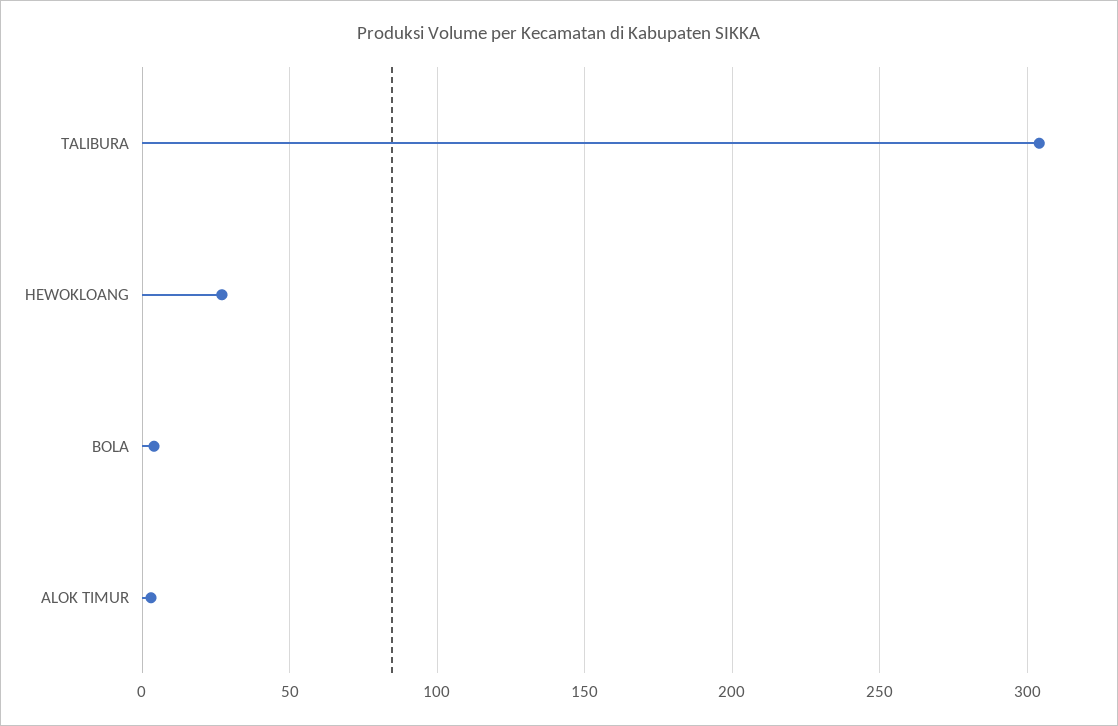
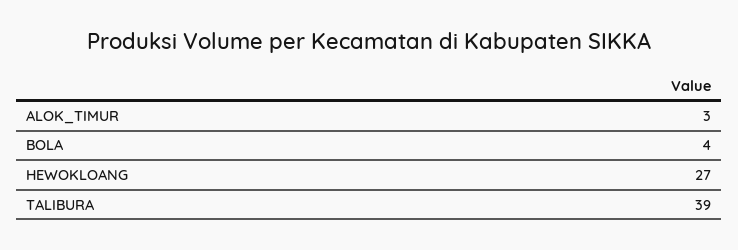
TALIBURA: 305 -> 39

